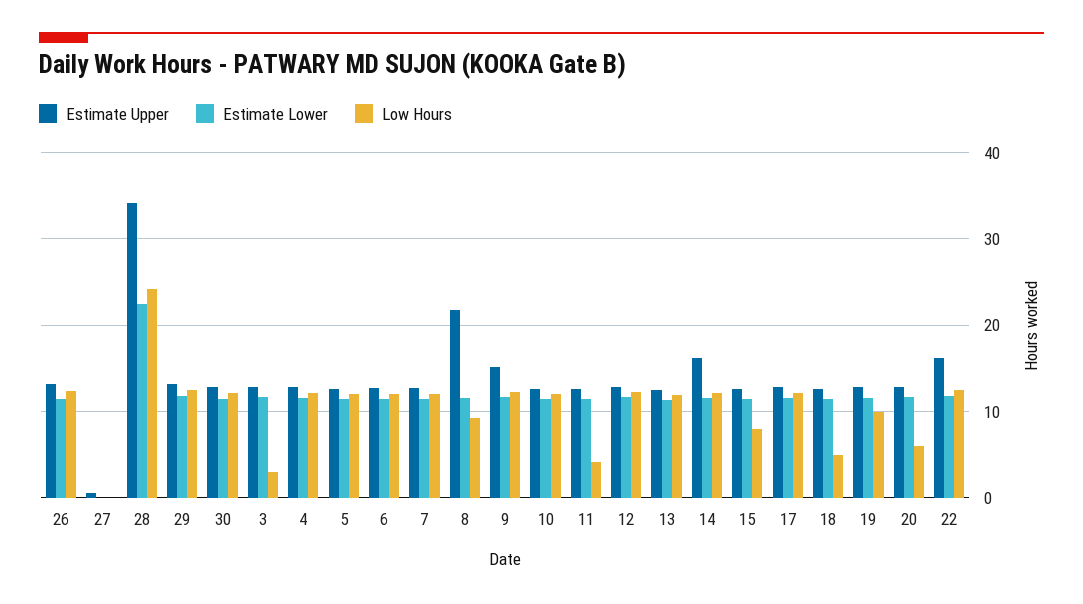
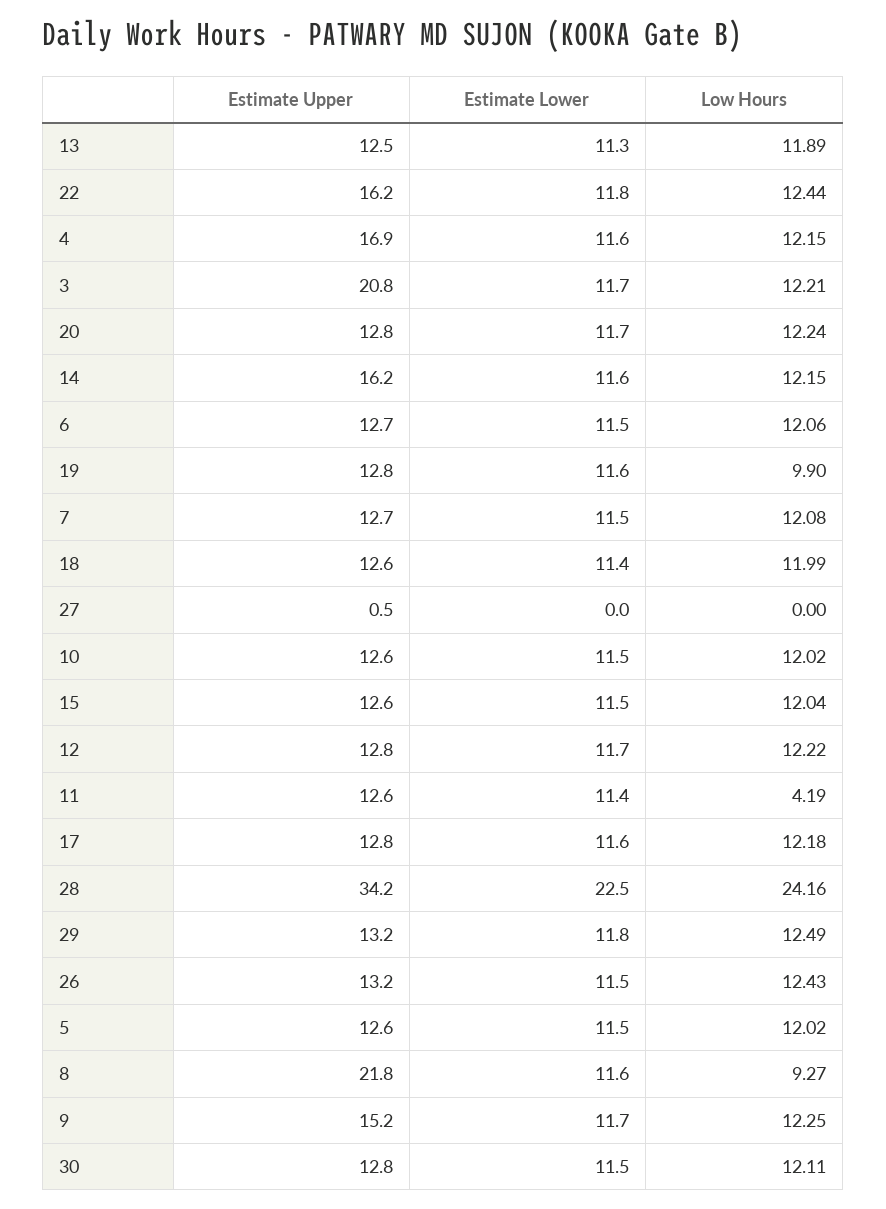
Estimate Upper, 3: 13 -> 20.8
Low Hours, 3: 3 -> 12.21
Estimate Upper, 4: 13 -> 16.9
Low Hours, 15: 8 -> 12.04
Low Hours, 18: 5 -> 11.99
Low Hours, 20: 6 -> 12.24

